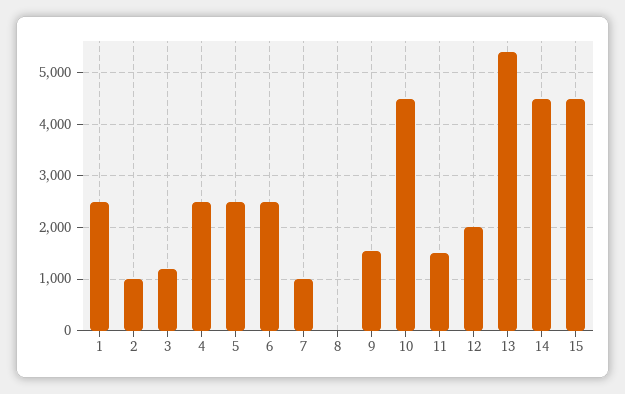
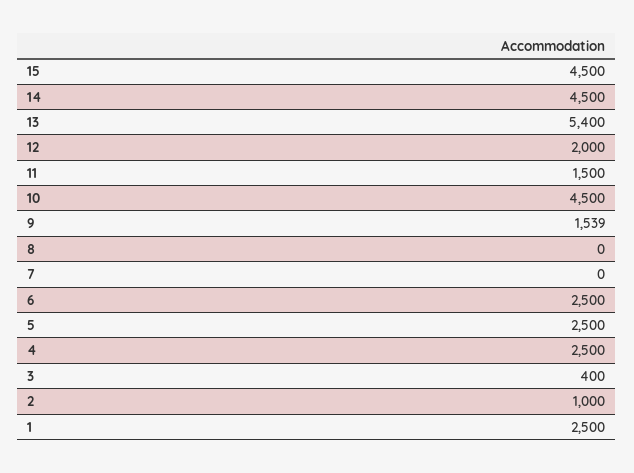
3: 1200 -> 400
7: 1000 -> 0

